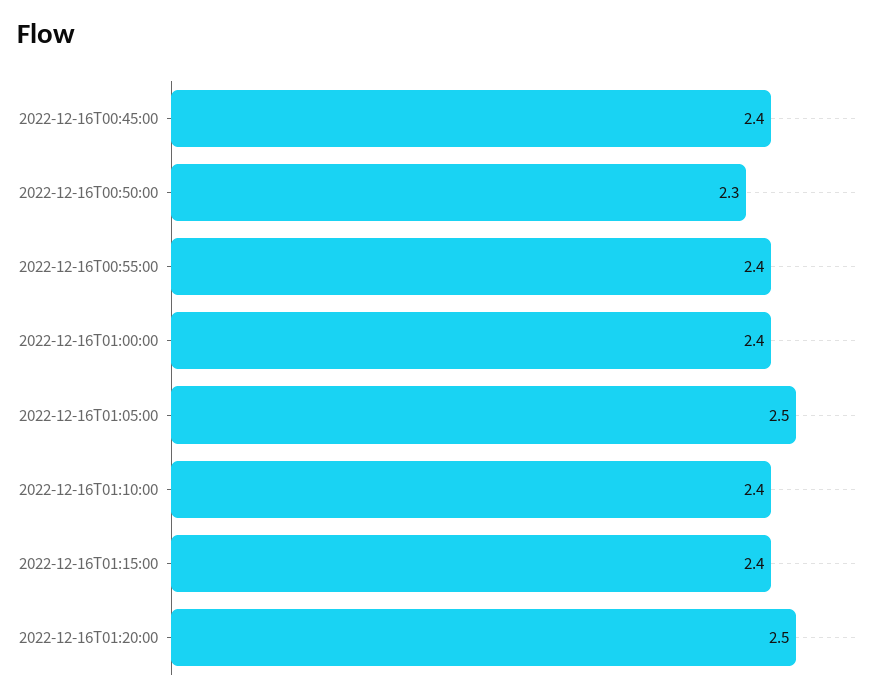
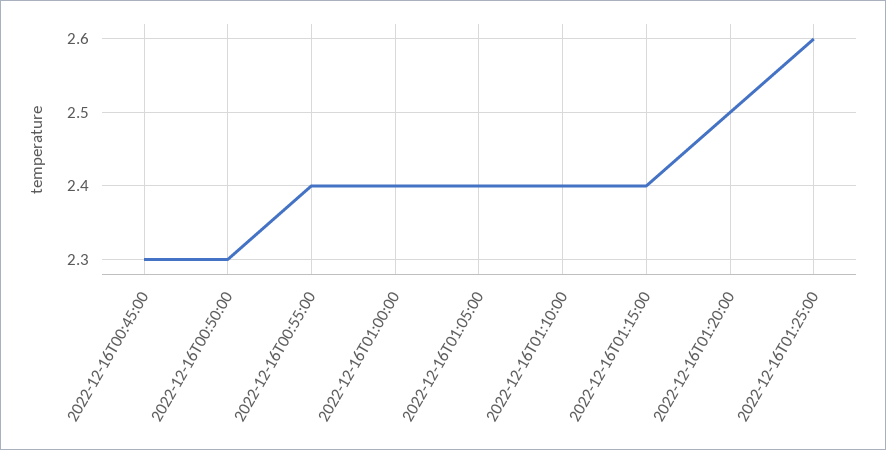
2022-12-16T00:45:00: 2.4 -> 2.3
2022-12-16T01:05:00: 2.5 -> 2.4
2022-12-16T01:25:00: none -> 2.6

